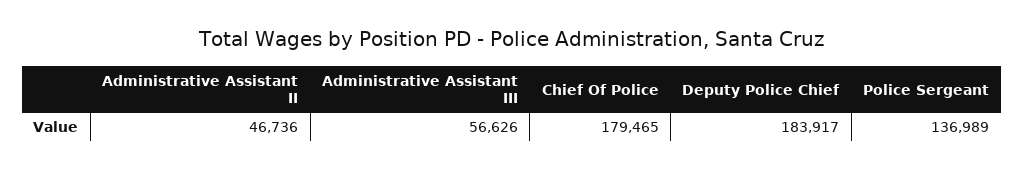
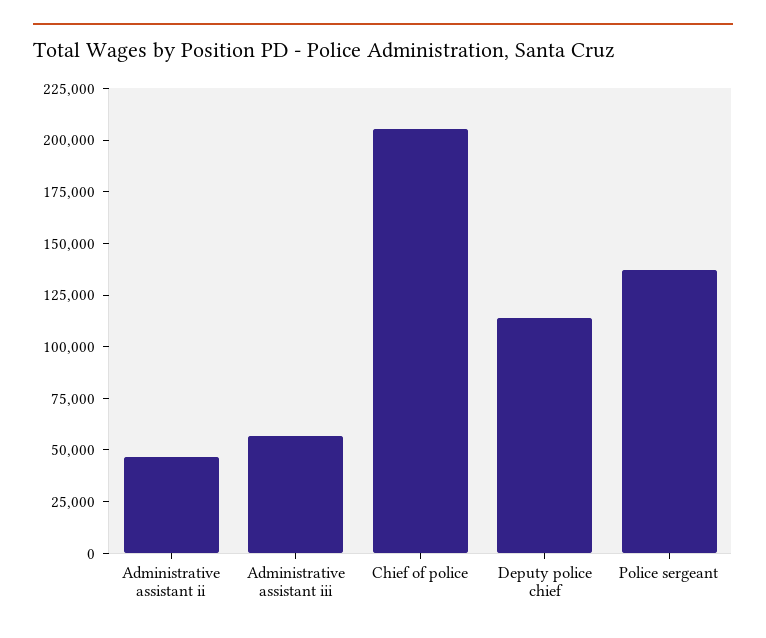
Chief Of Police: 179465 -> 205000
Deputy Police Chief: 183917 -> 115000

